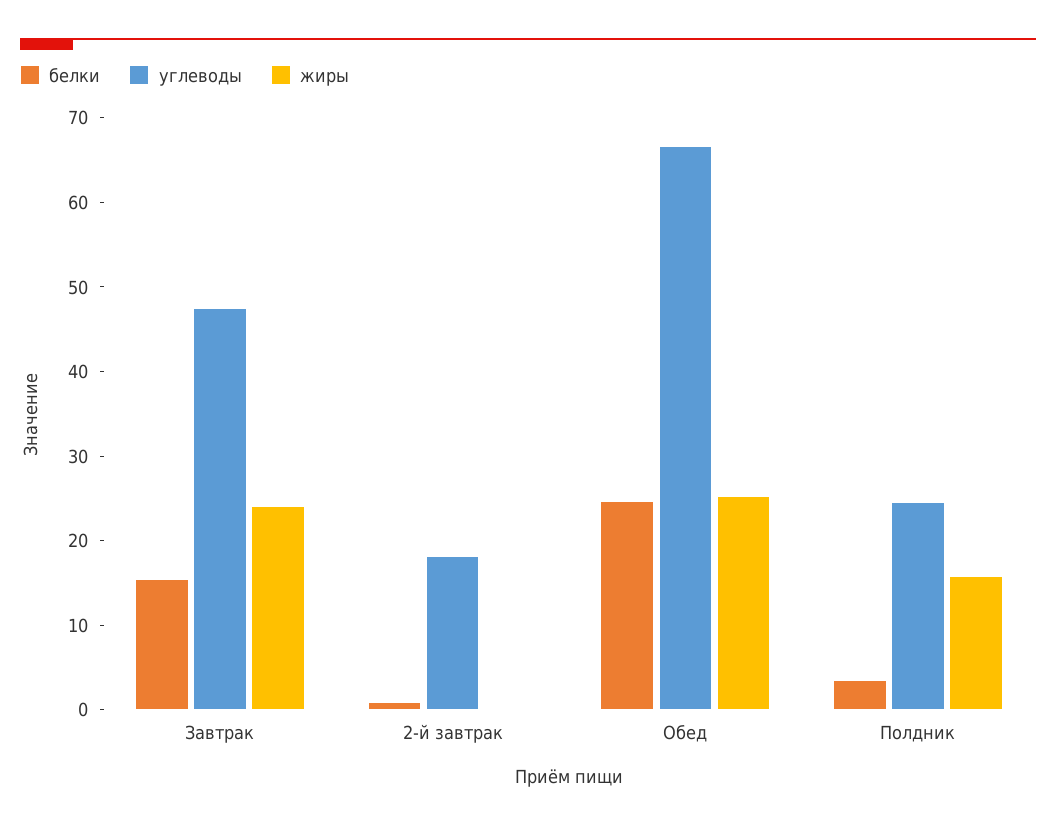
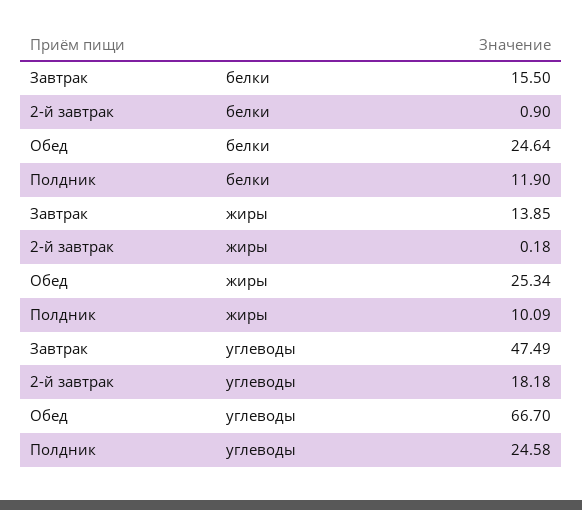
жиры, Завтрак: 24 -> 13.85
белки, Полдник: 4 -> 11.9
жиры, Полдник: 16 -> 10.09

